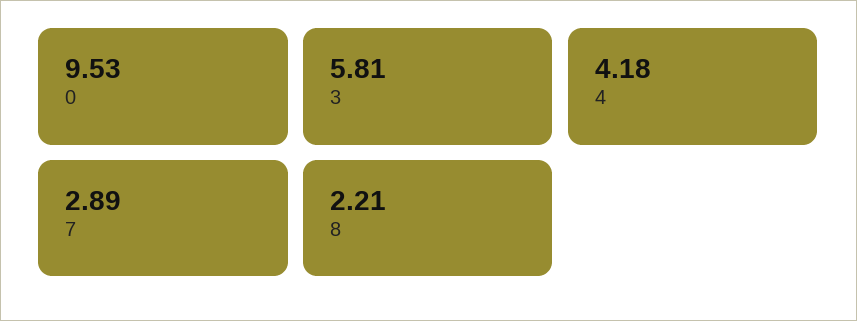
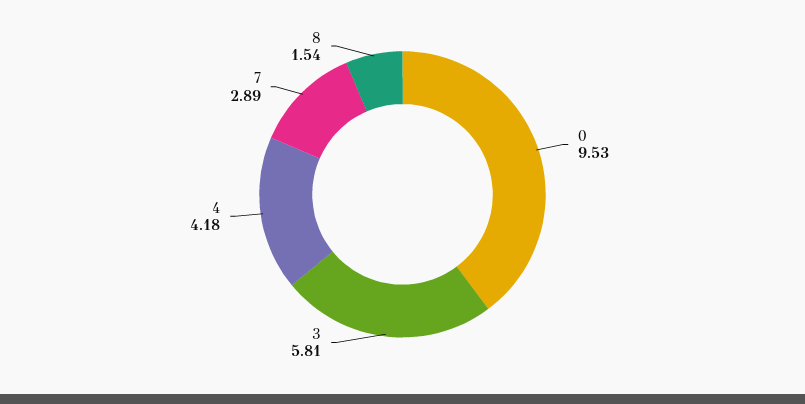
8: 2.21 -> 1.54

